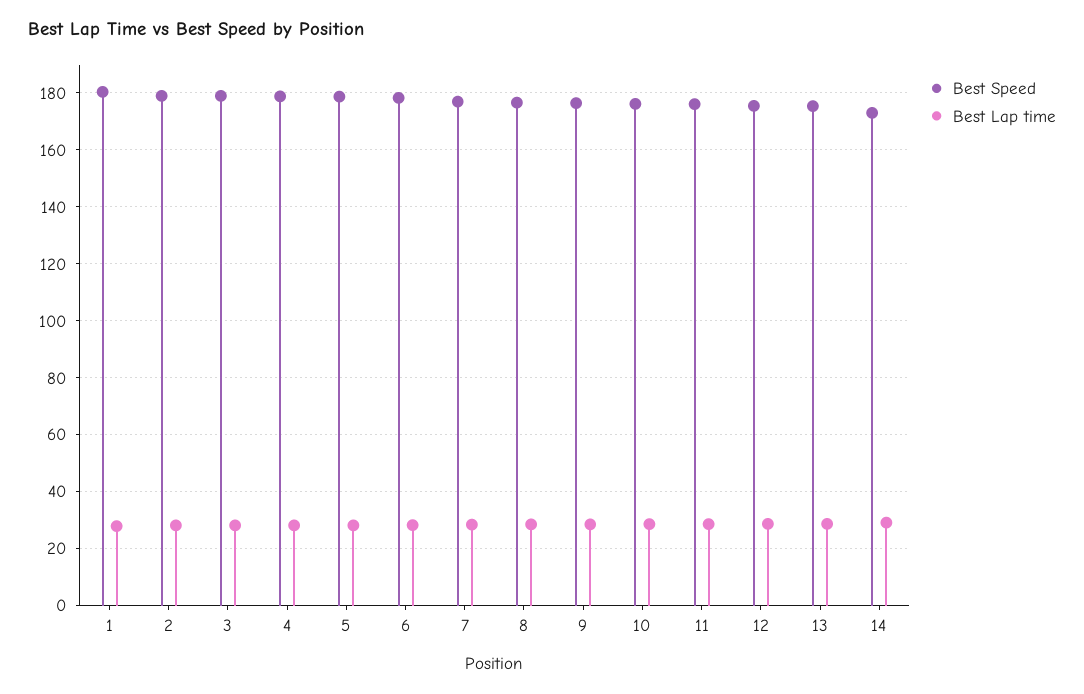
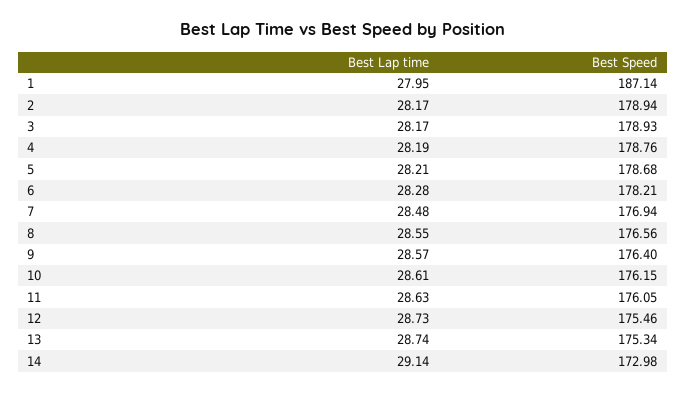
Best Speed, 1: 180 -> 187.14

